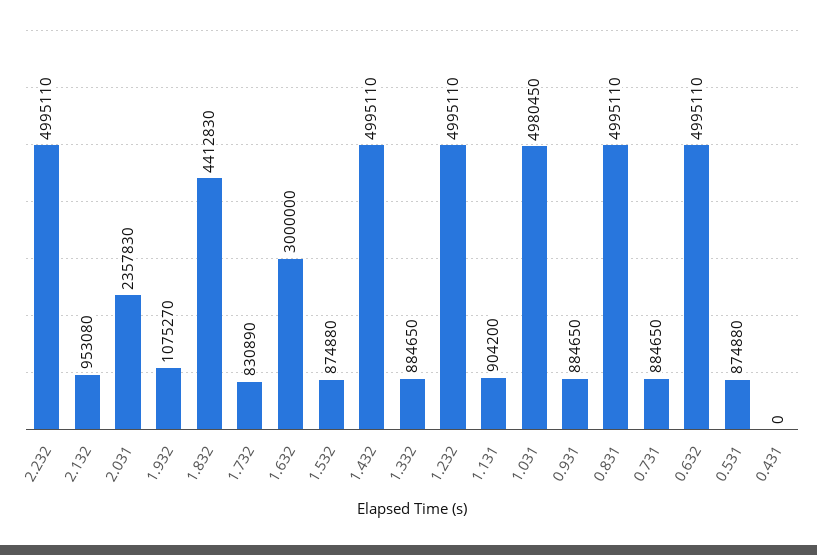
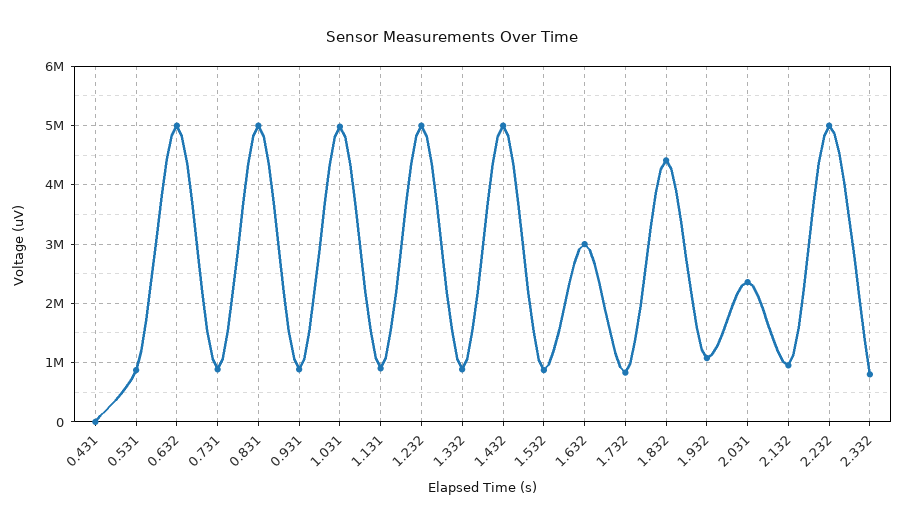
2.332: none -> 800000

